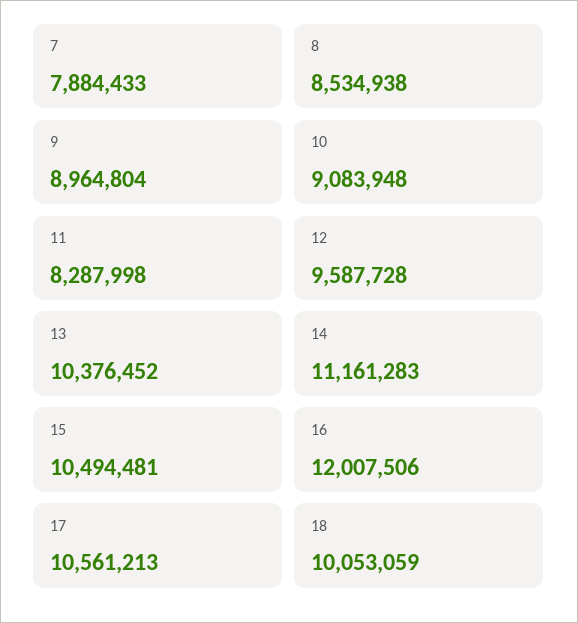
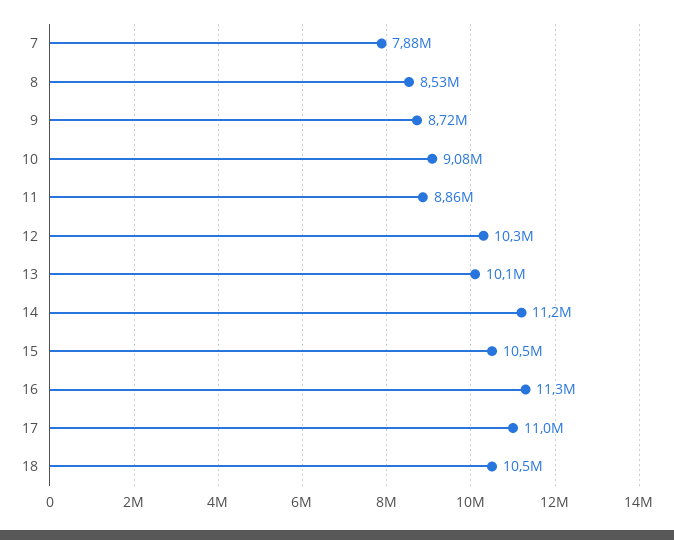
9: 8964804 -> 8720000
11: 8287998 -> 8860000
12: 9587728 -> 10300000
13: 10376452 -> 10100000
16: 12007506 -> 11300000
17: 10561213 -> 11000000
18: 10053059 -> 10500000

